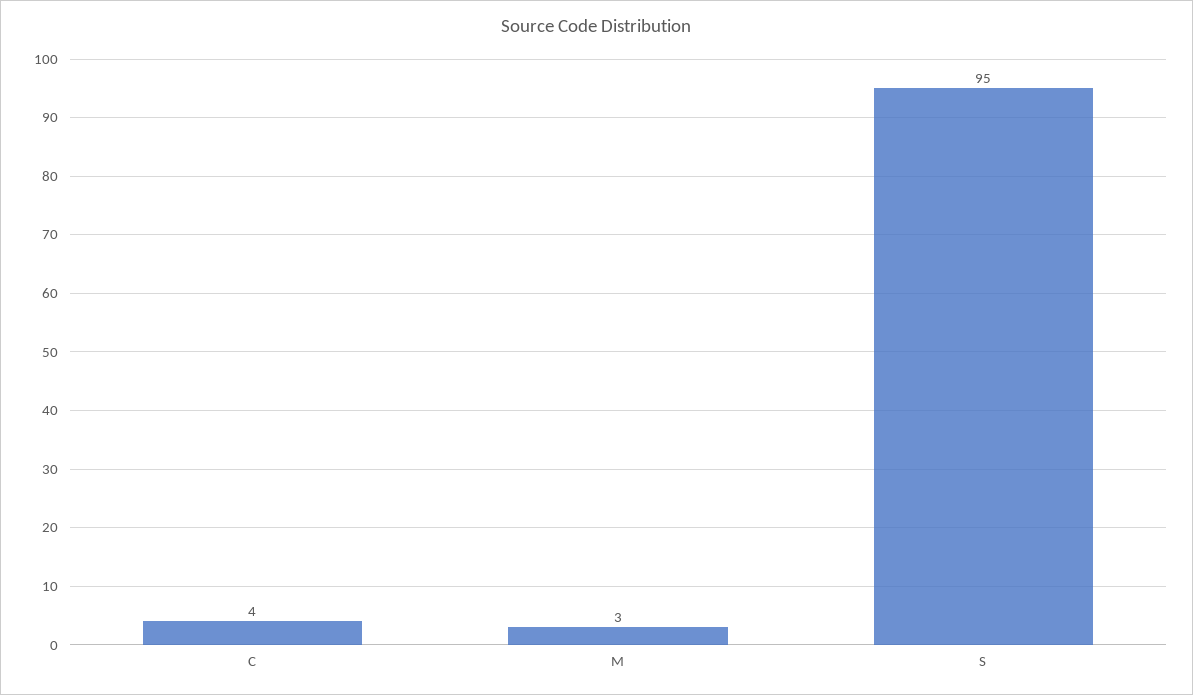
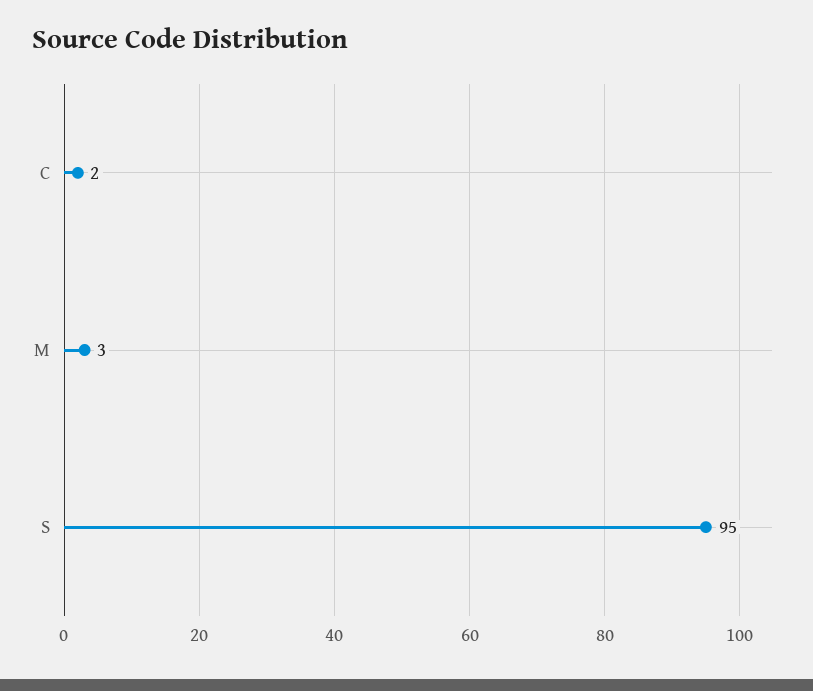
C: 4 -> 2

